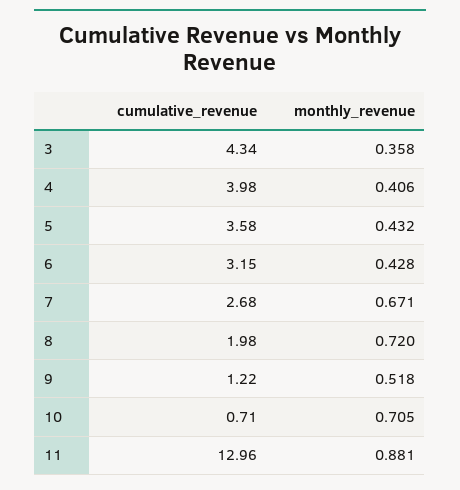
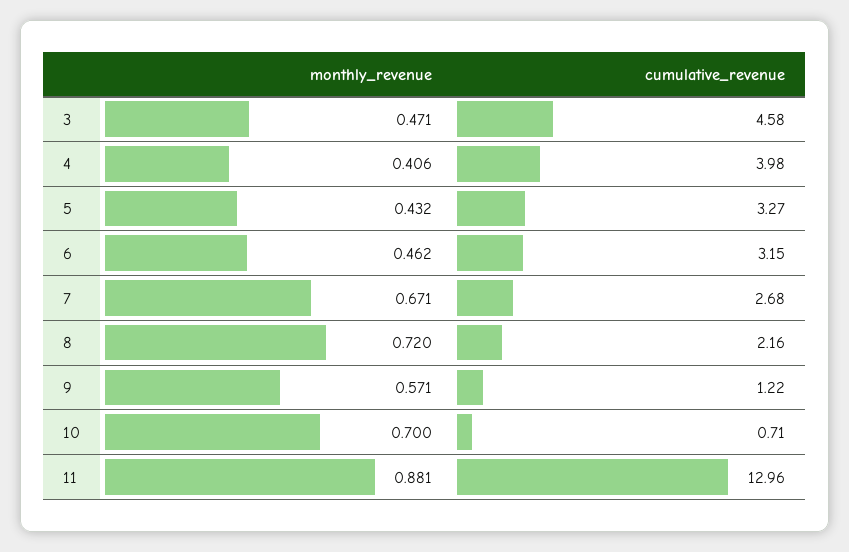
cumulative_revenue, 3: 4.34 -> 4.58
monthly_revenue, 3: 0.358 -> 0.471
cumulative_revenue, 5: 3.58 -> 3.27
monthly_revenue, 6: 0.428 -> 0.462
cumulative_revenue, 8: 1.98 -> 2.16
monthly_revenue, 9: 0.518 -> 0.571
monthly_revenue, 10: 0.705 -> 0.7

